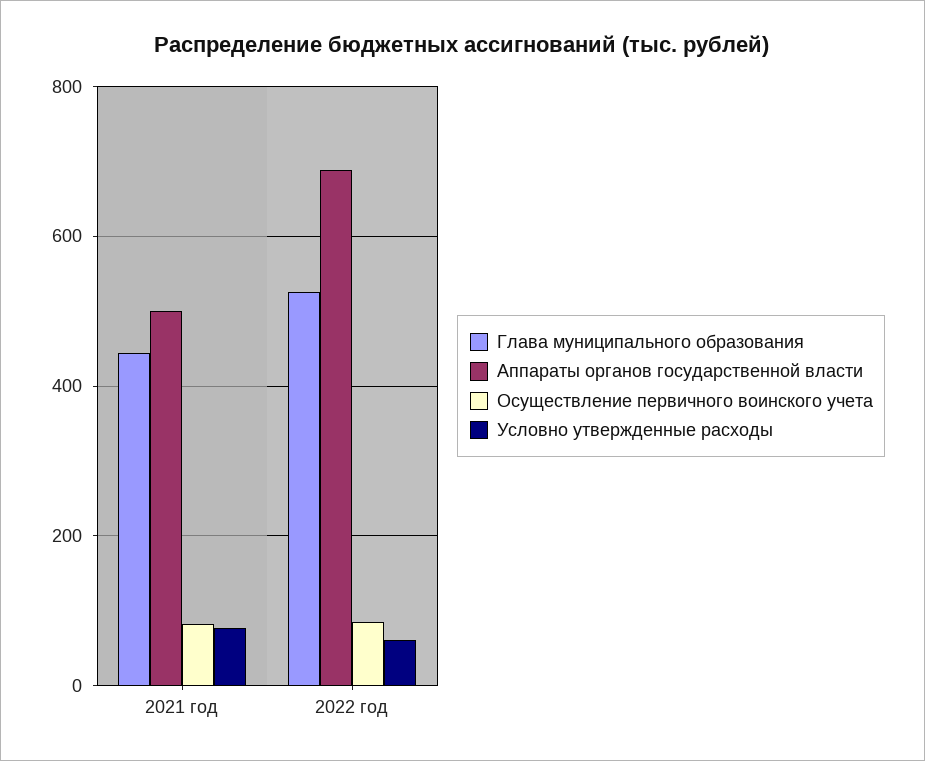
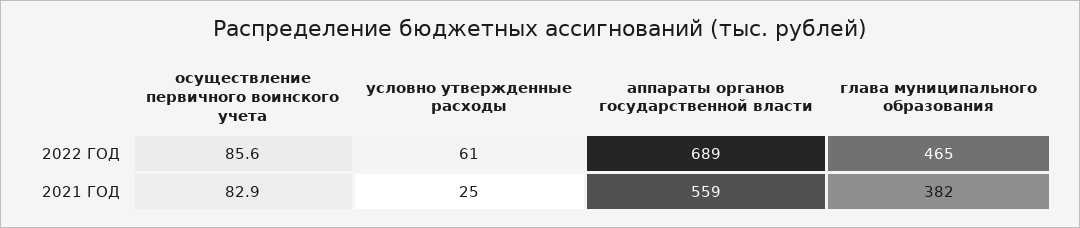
Глава муниципального образования, 2021 год: 440 -> 382
Аппараты органов государственной власти, 2021 год: 500 -> 559
Условно утвержденные расходы, 2021 год: 80 -> 25
Глава муниципального образования, 2022 год: 520 -> 465

